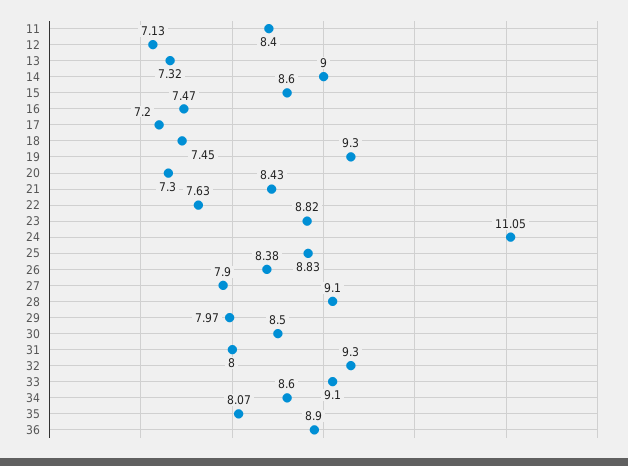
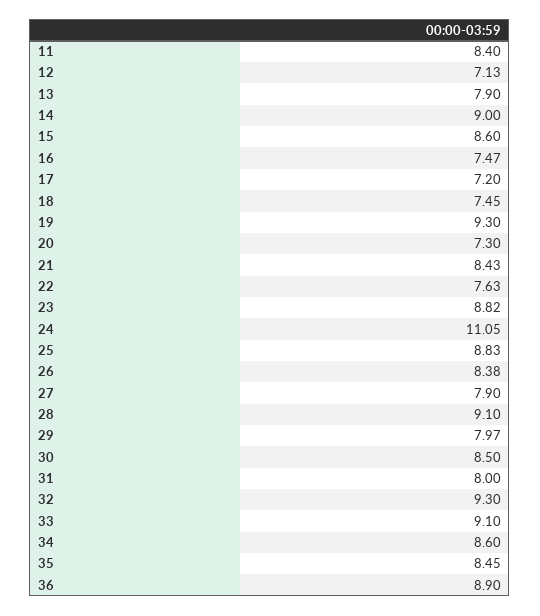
13: 7.32 -> 7.9
35: 8.07 -> 8.45

